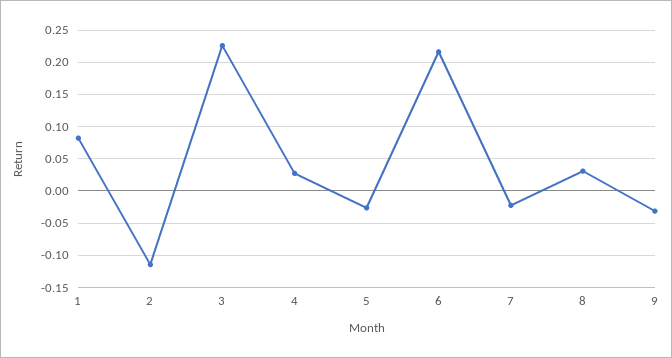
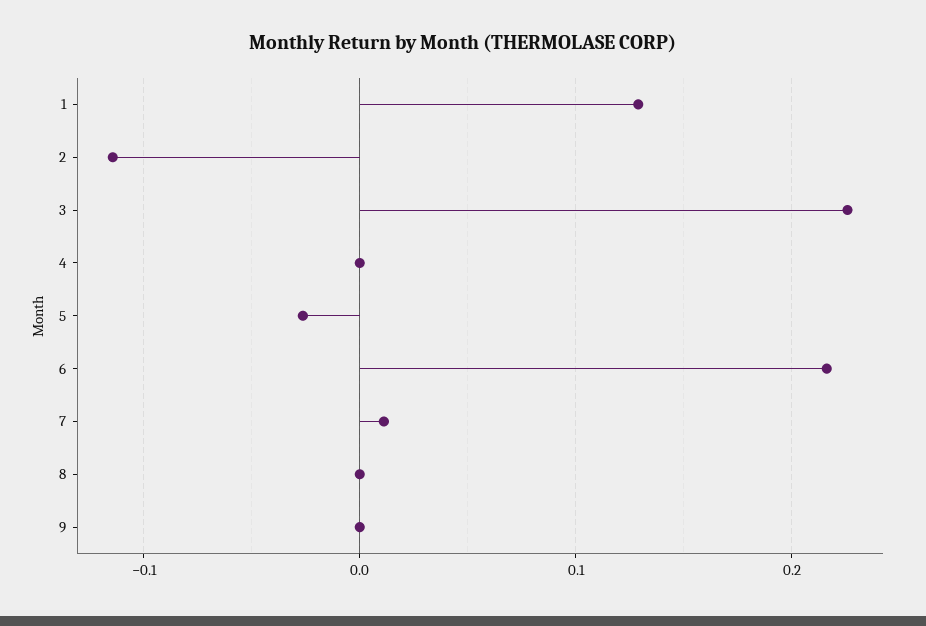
1: 0.08 -> 0.13
4: 0.03 -> 0
7: -0.02 -> 0.01
8: 0.03 -> 0
9: -0.03 -> 0

